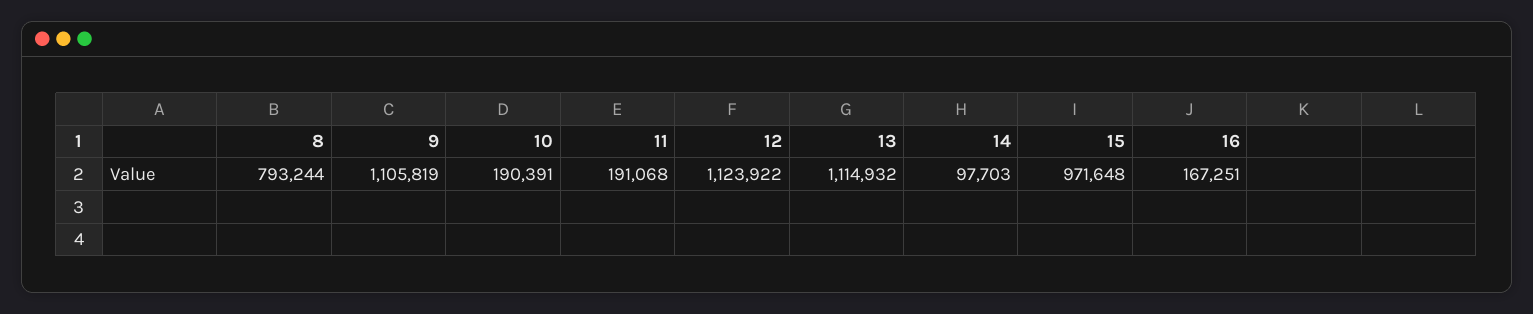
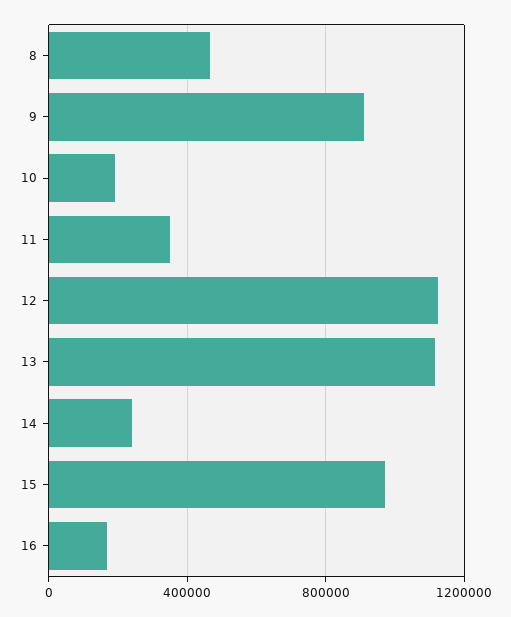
8: 793244 -> 450000
9: 1105819 -> 900000
11: 191068 -> 350000
14: 97703 -> 250000

